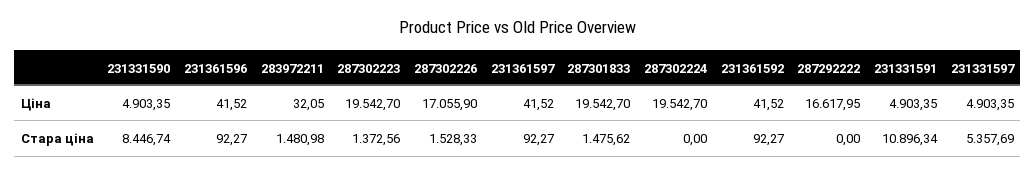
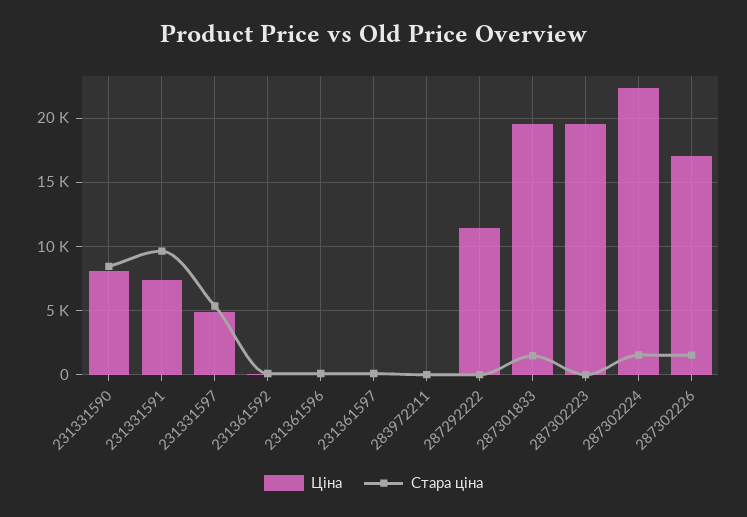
Ціна, 231331590: 4903.35 -> 8000
Ціна, 287302224: 19542.7 -> 22500
Ціна, 287292222: 16617.95 -> 11500
Ціна, 231331591: 4903.35 -> 7500
Стара ціна, 283972211: 1480.98 -> 0
Стара ціна, 287302223: 1372.56 -> 0
Стара ціна, 287302224: 0 -> 1500
Стара ціна, 231331591: 10896.34 -> 9500

